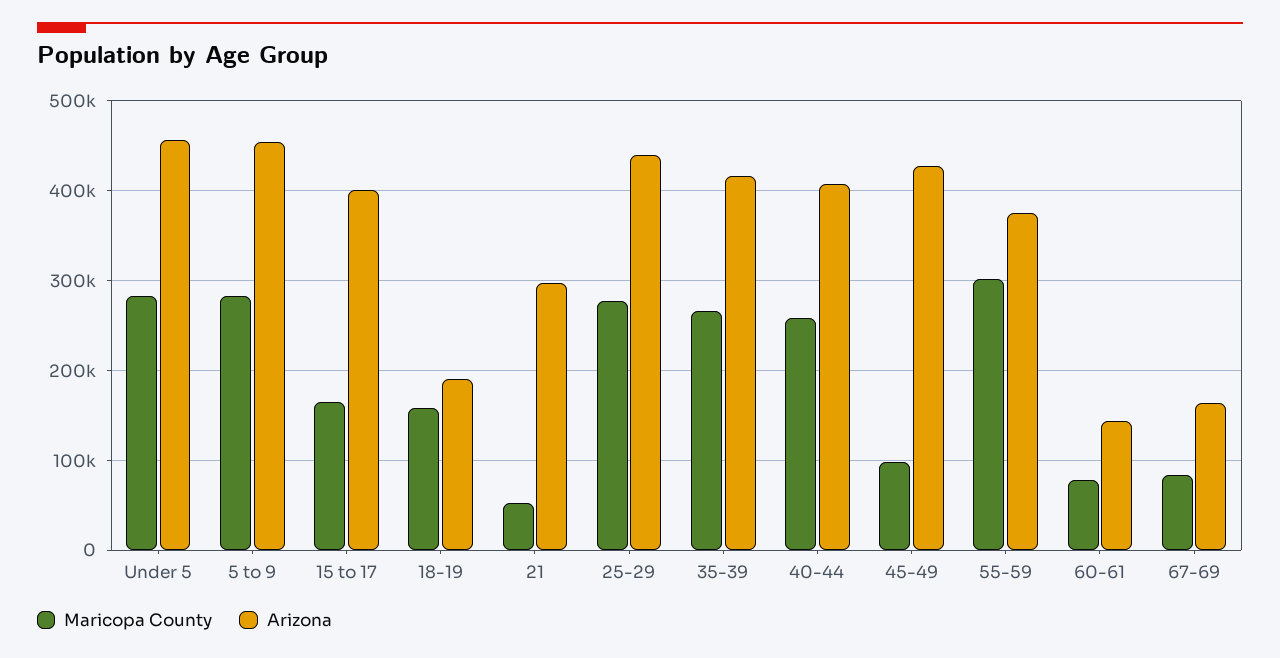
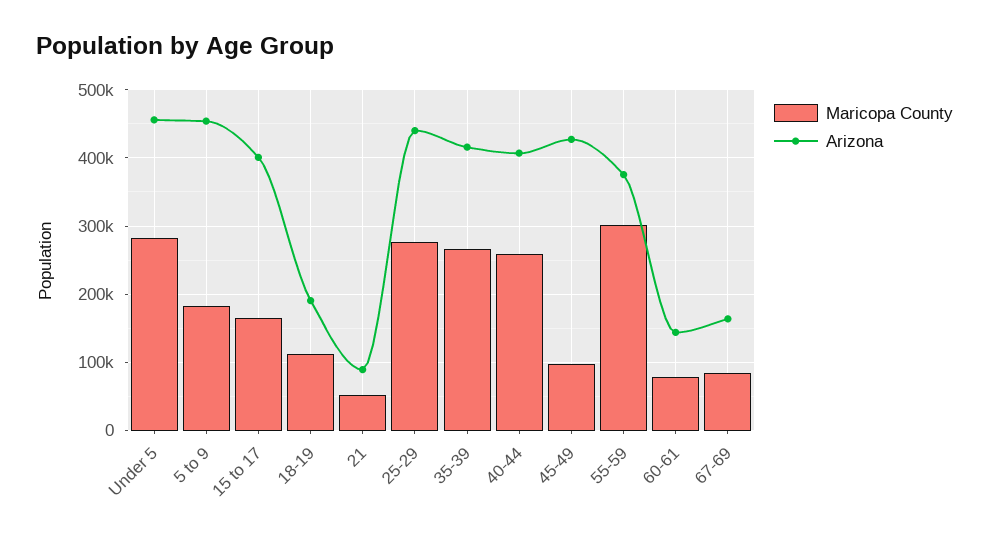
Maricopa County, 5 to 9: 280000 -> 180000
Maricopa County, 18-19: 160000 -> 110000
Arizona, 21: 300000 -> 90000

